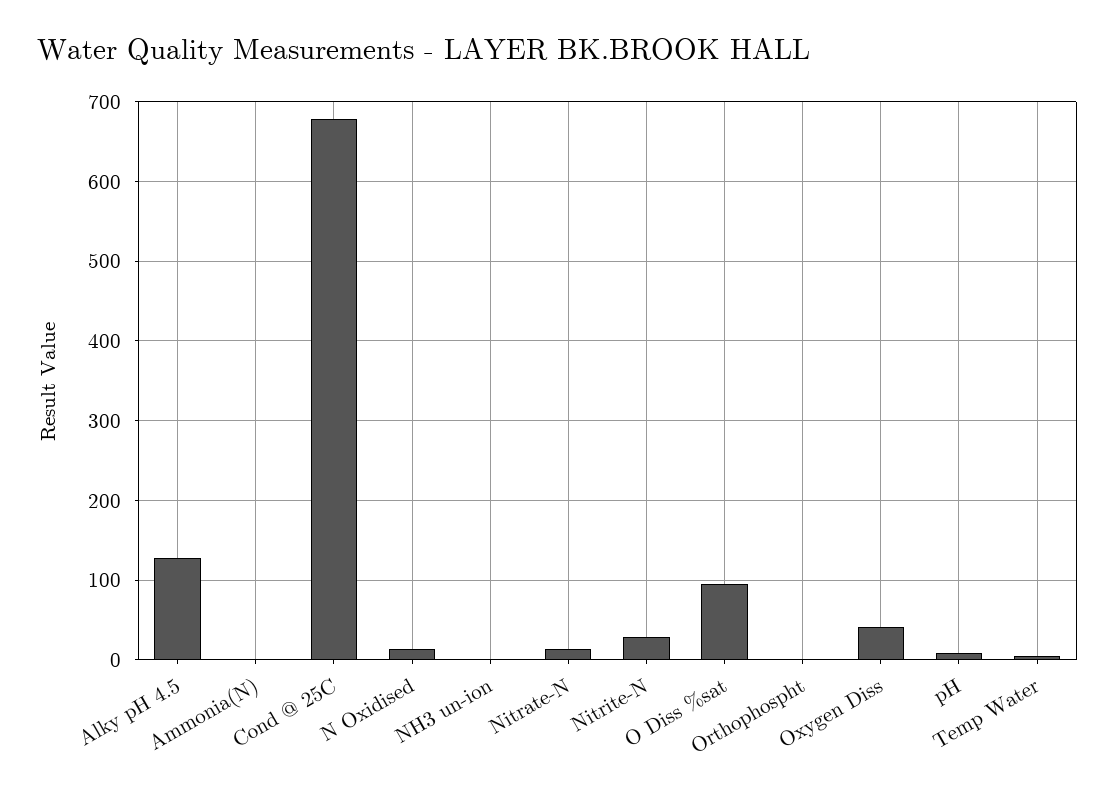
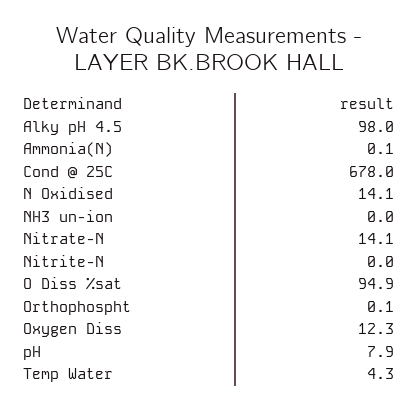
Alky pH 4.5: 130 -> 98
Nitrite-N: 30 -> 0
Oxygen Diss: 40 -> 12.3

